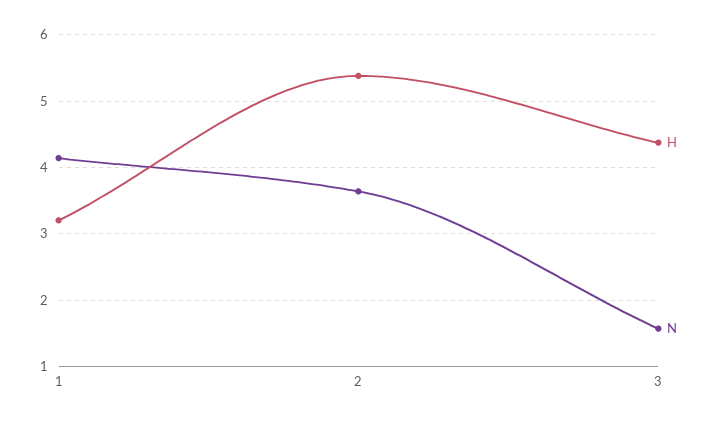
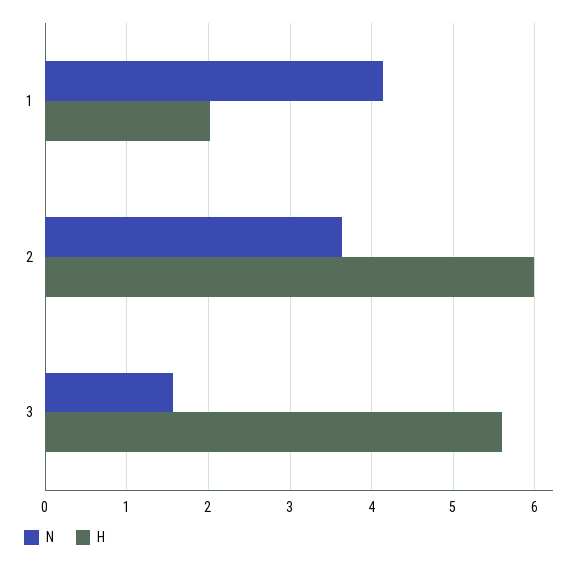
H, 1: 3.2 -> 2
H, 2: 5.4 -> 6
H, 3: 4.4 -> 5.6

